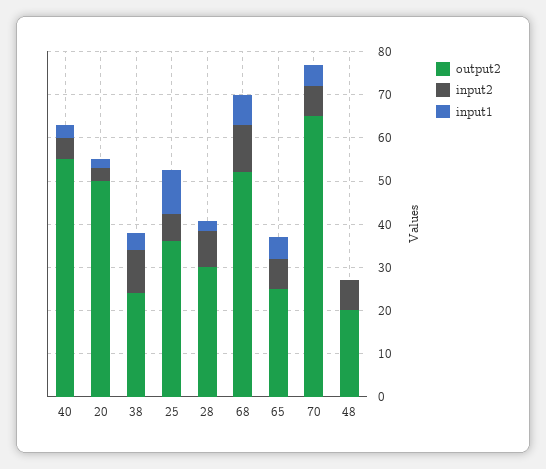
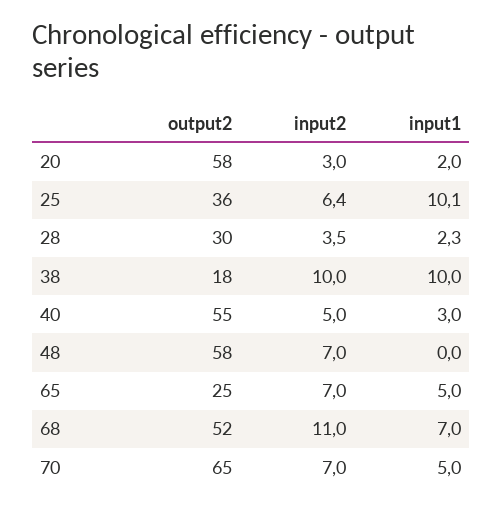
output2, 20: 50 -> 58
output2, 38: 24 -> 18
input1, 38: 4 -> 10
input2, 28: 8 -> 3.5
output2, 48: 20 -> 58

